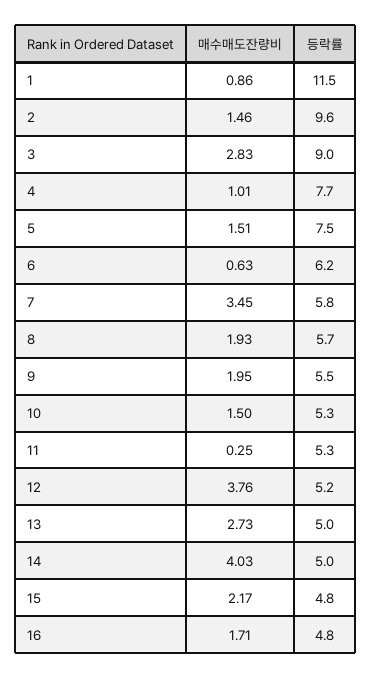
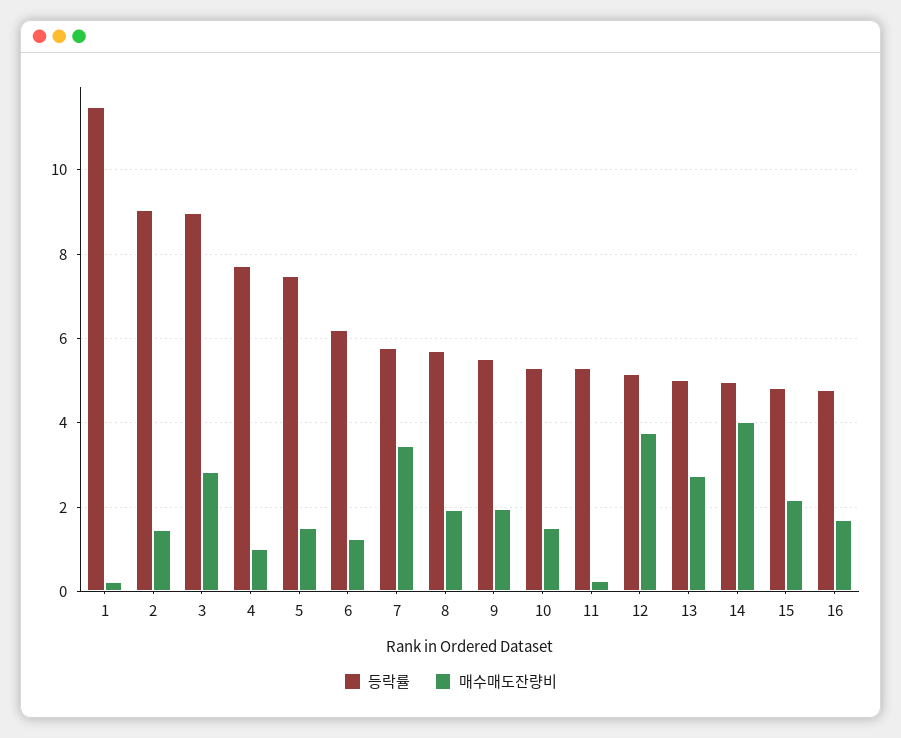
매수매도잔량비, 1: 0.86 -> 0.2
등락률, 2: 9.6 -> 9
매수매도잔량비, 6: 0.63 -> 1.2

